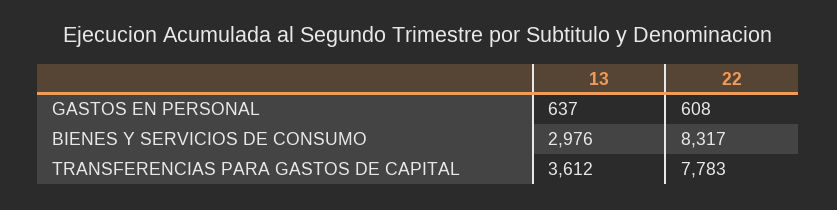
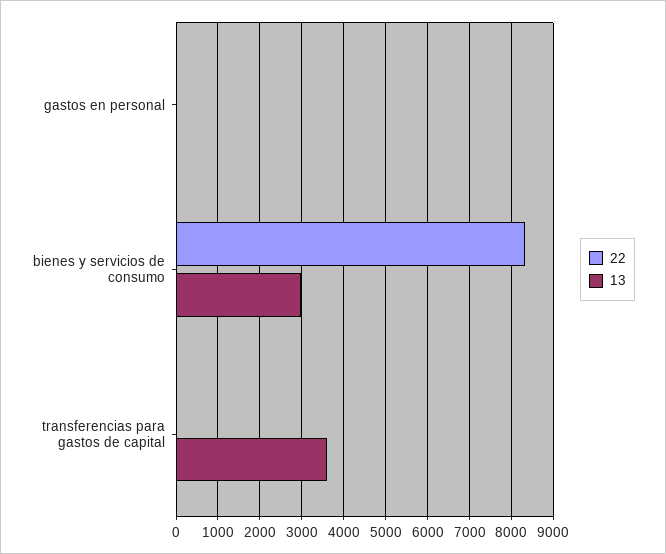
13, GASTOS EN PERSONAL: 637 -> 0
22, GASTOS EN PERSONAL: 608 -> 0
22, TRANSFERENCIAS PARA GASTOS DE CAPITAL: 7783 -> 0

